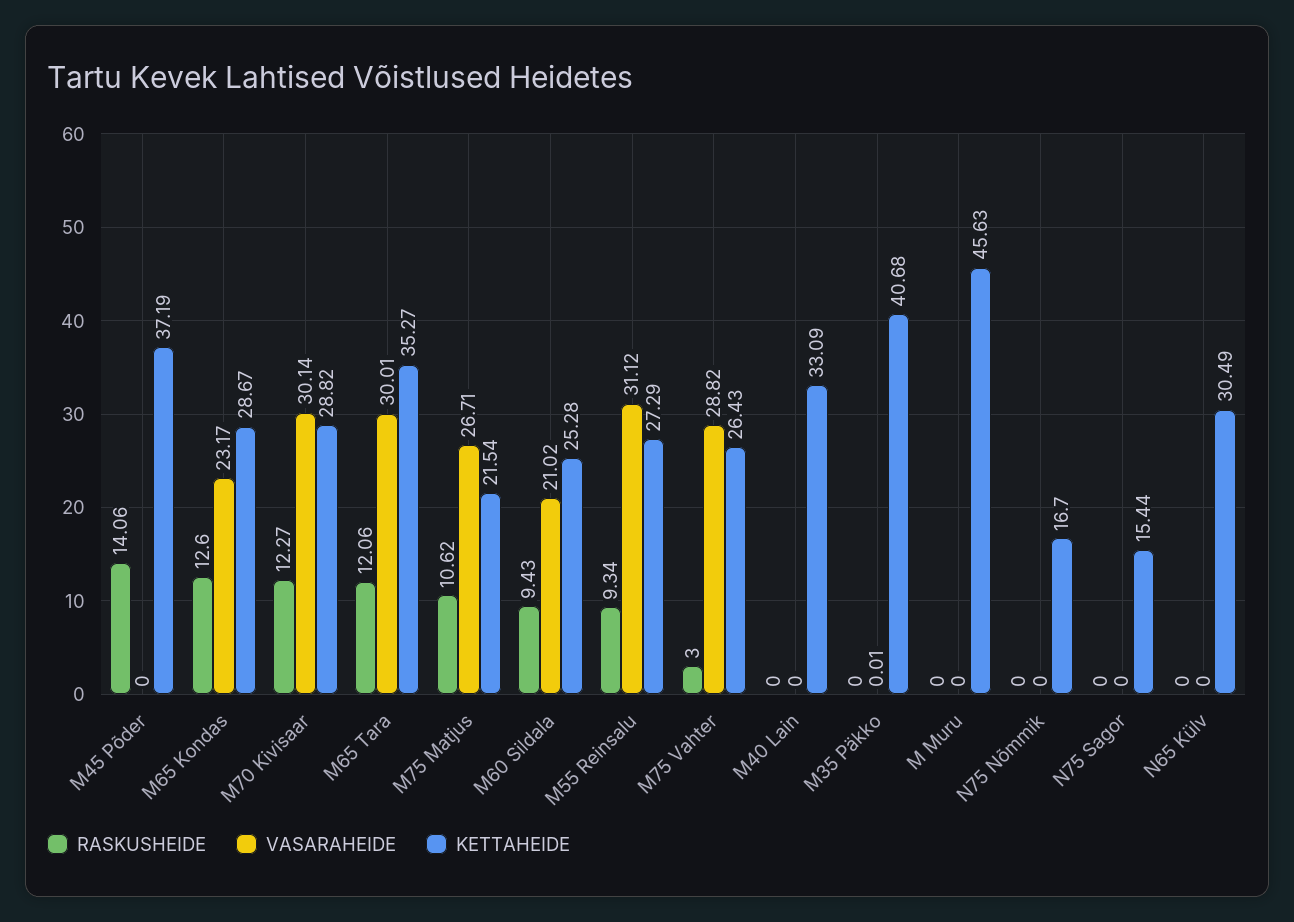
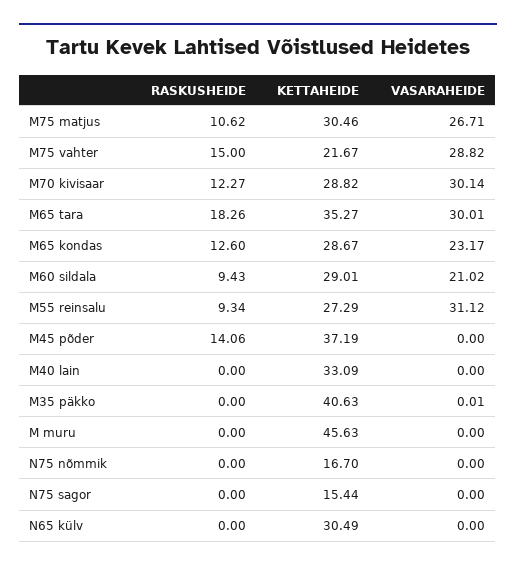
RASKUSHEIDE, M65 Tara: 12.06 -> 18.26
KETTAHEIDE, M75 Matjus: 21.54 -> 30.46
KETTAHEIDE, M60 Sildala: 25.28 -> 29.01
RASKUSHEIDE, M75 Vahter: 3 -> 15
KETTAHEIDE, M75 Vahter: 26.43 -> 21.67
KETTAHEIDE, M35 Päkko: 40.68 -> 40.63

